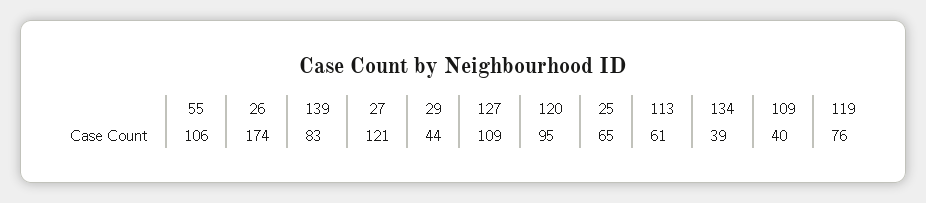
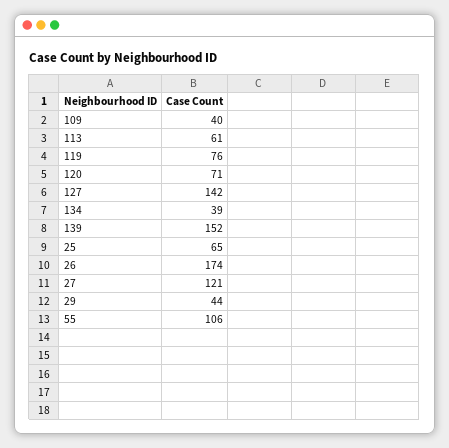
139: 83 -> 152
127: 109 -> 142
120: 95 -> 71

